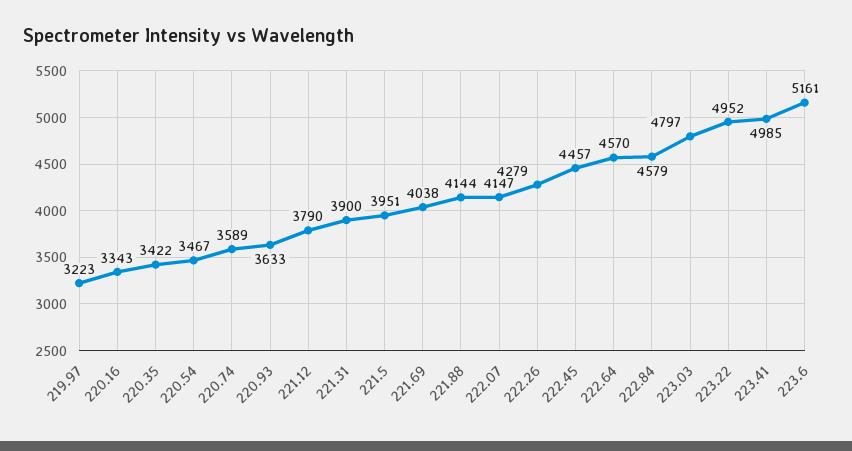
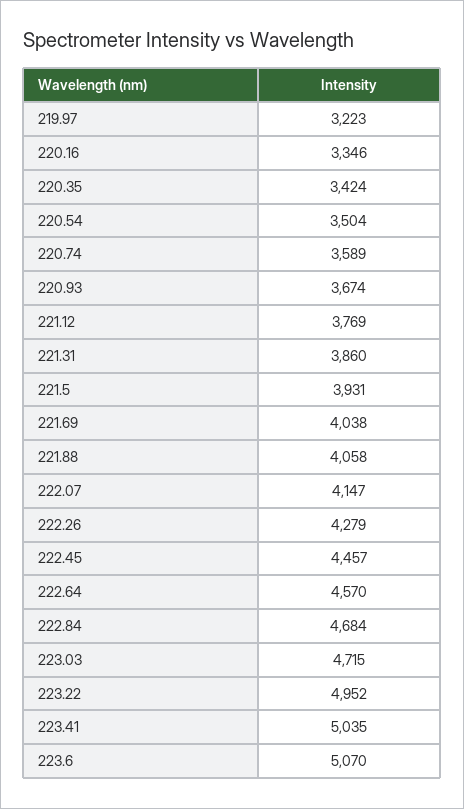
220.16: 3343 -> 3346
220.35: 3422 -> 3424
220.54: 3467 -> 3504
220.93: 3633 -> 3674
221.12: 3790 -> 3769
221.31: 3900 -> 3860
221.5: 3951 -> 3931
221.88: 4144 -> 4058
222.84: 4579 -> 4684
223.03: 4797 -> 4715
223.41: 4985 -> 5035
223.6: 5161 -> 5070

